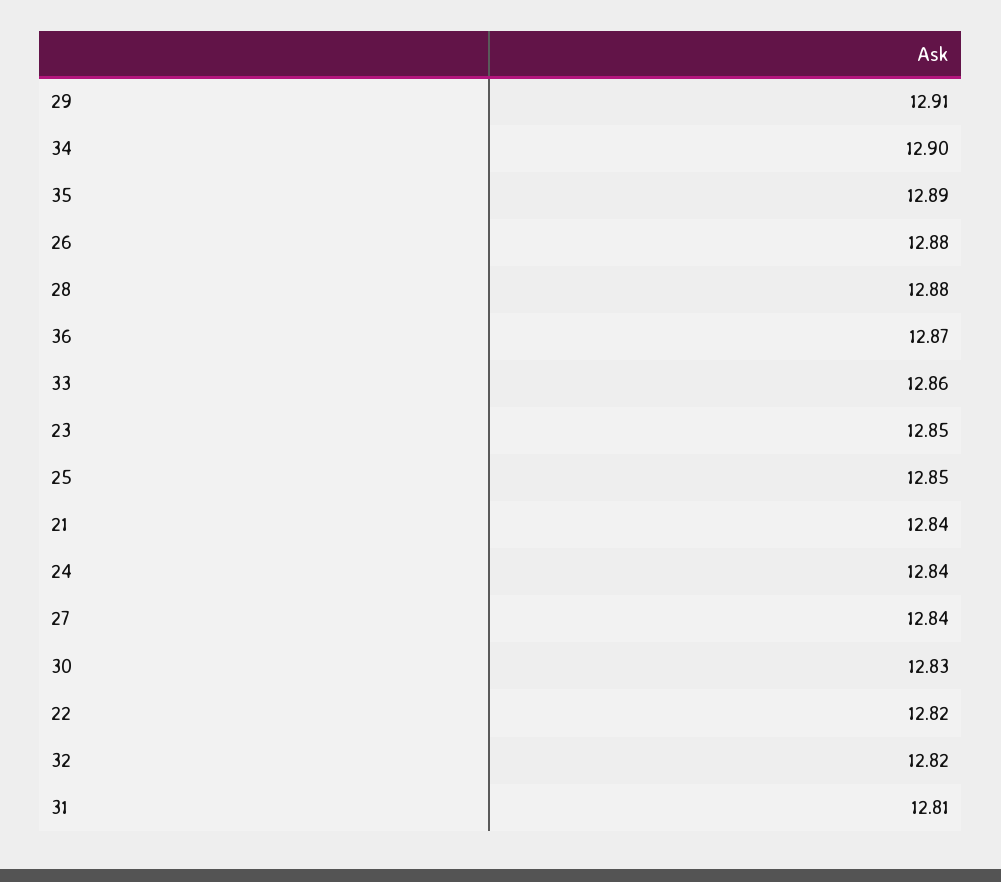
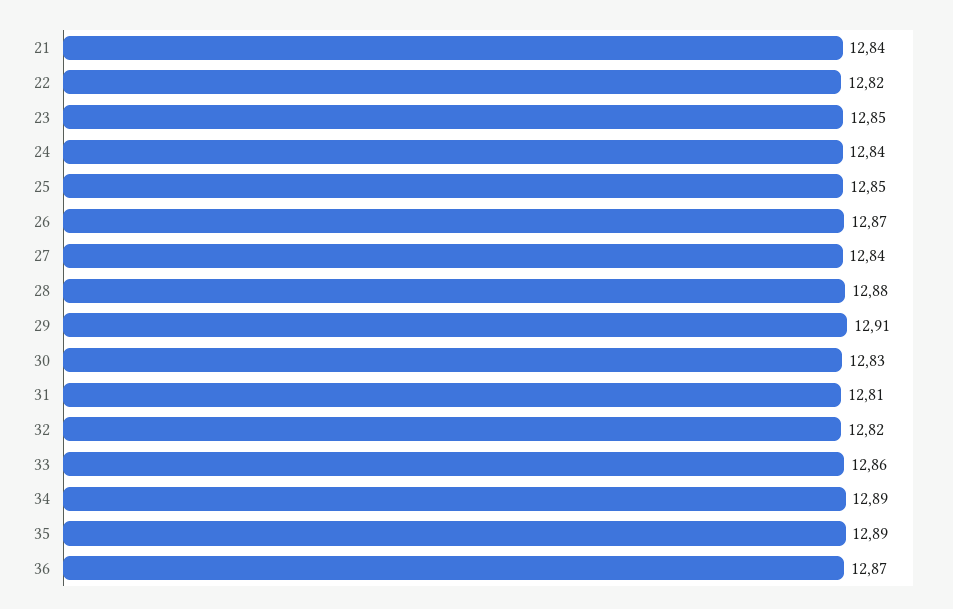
34: 12.9 -> 12.89
26: 12.88 -> 12.87

